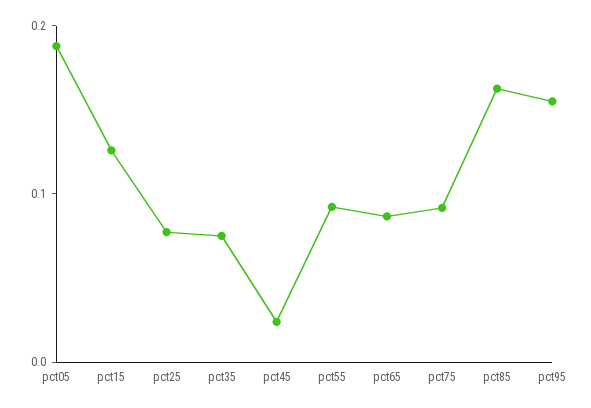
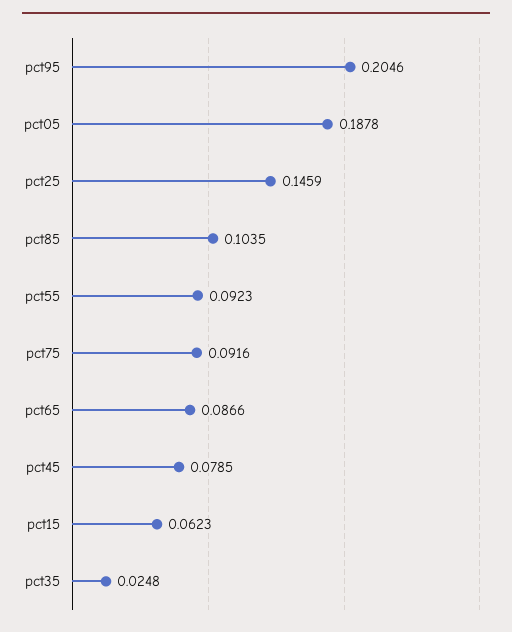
pct15: 0.12 -> 0.0623
pct25: 0.08 -> 0.1459
pct35: 0.08 -> 0.0248
pct45: 0.02 -> 0.0785
pct85: 0.16 -> 0.1035
pct95: 0.16 -> 0.2046

